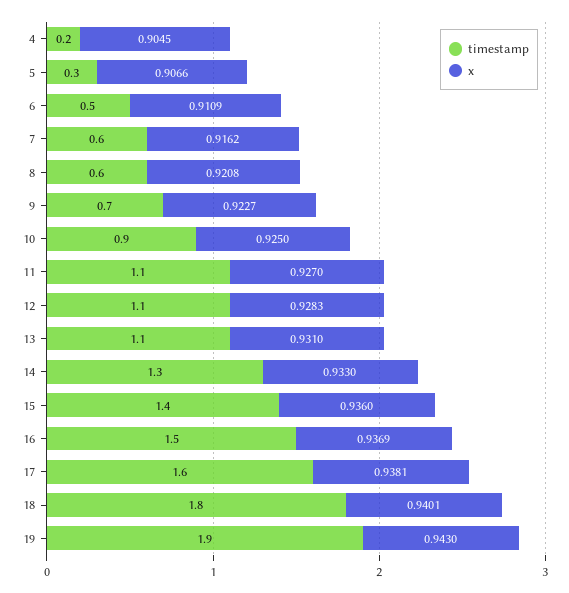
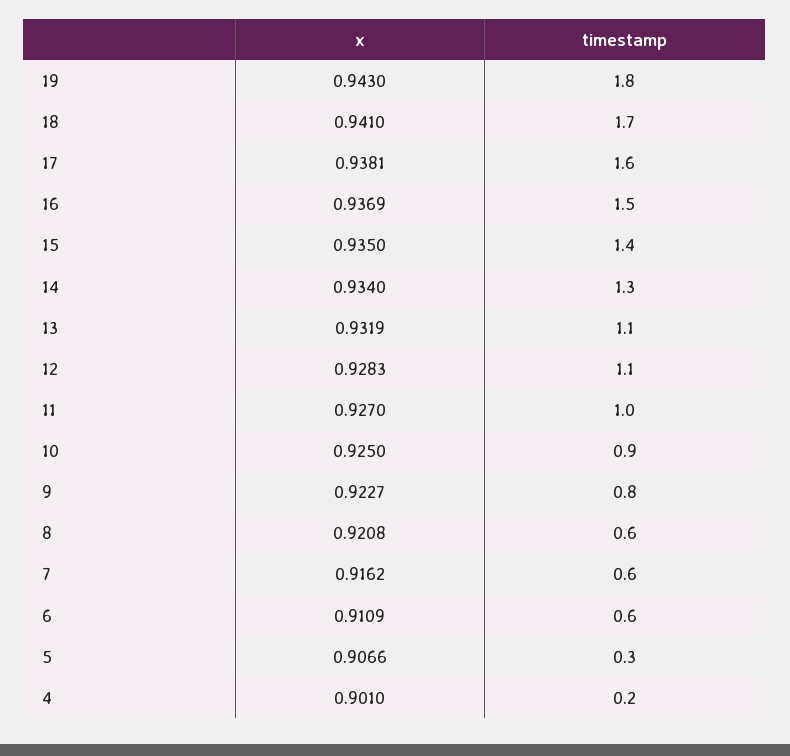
x, 4: 0.9045 -> 0.901
timestamp, 6: 0.5 -> 0.6
timestamp, 9: 0.7 -> 0.8
timestamp, 11: 1.1 -> 1
x, 13: 0.931 -> 0.9319
x, 14: 0.933 -> 0.934
x, 15: 0.936 -> 0.935
timestamp, 18: 1.8 -> 1.7
x, 18: 0.9401 -> 0.941
timestamp, 19: 1.9 -> 1.8

